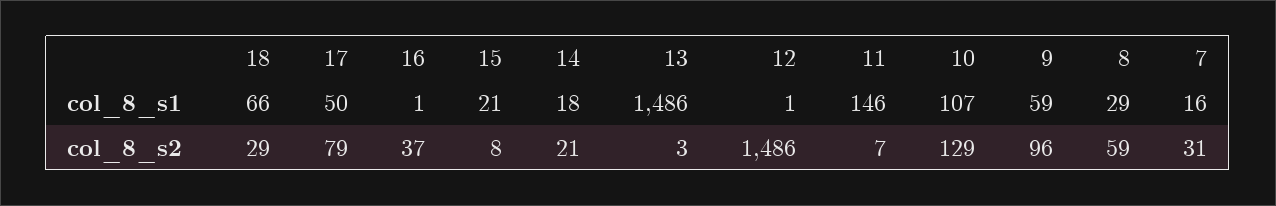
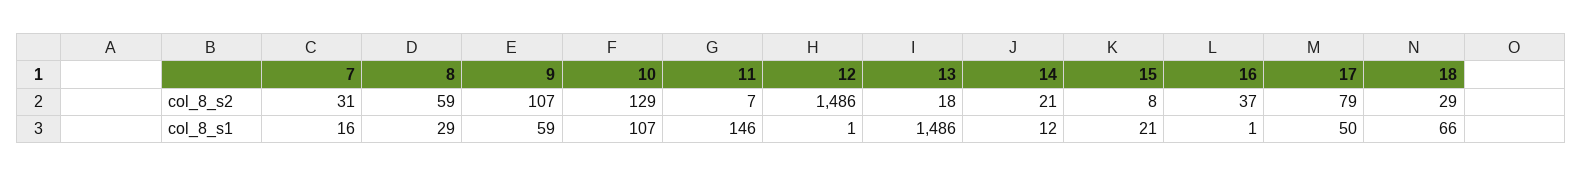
14, col_8_s1: 18 -> 12
13, col_8_s2: 3 -> 18
9, col_8_s2: 96 -> 107

